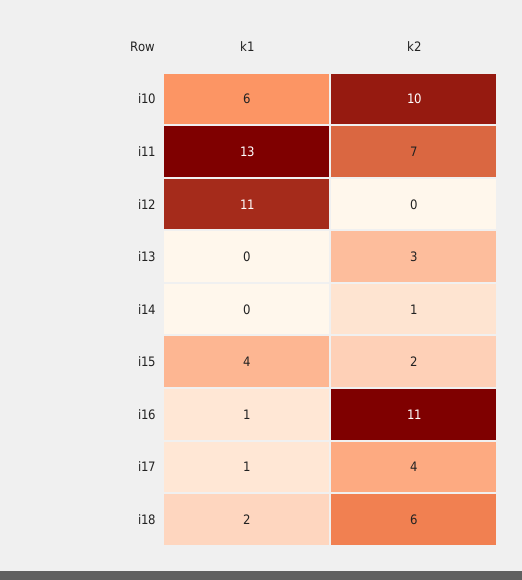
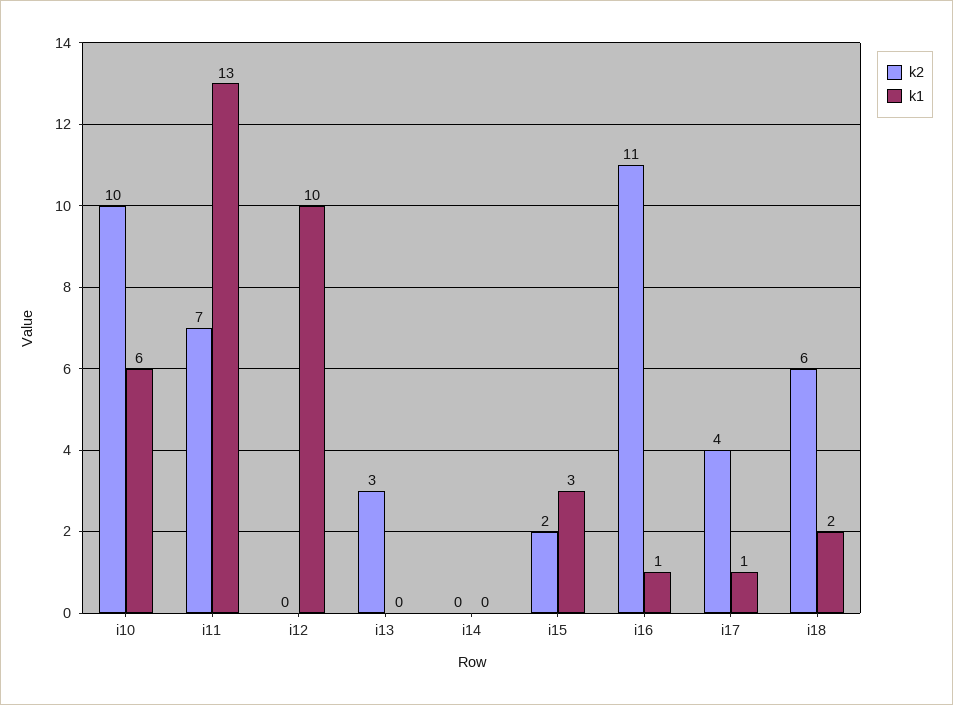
k1, i12: 11 -> 10
k2, i14: 1 -> 0
k1, i15: 4 -> 3

